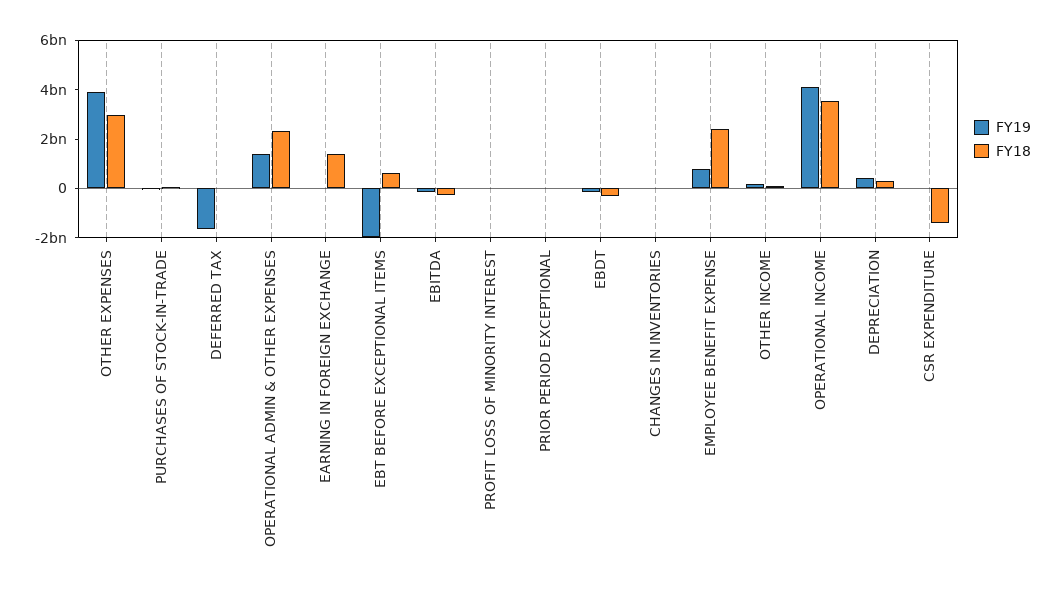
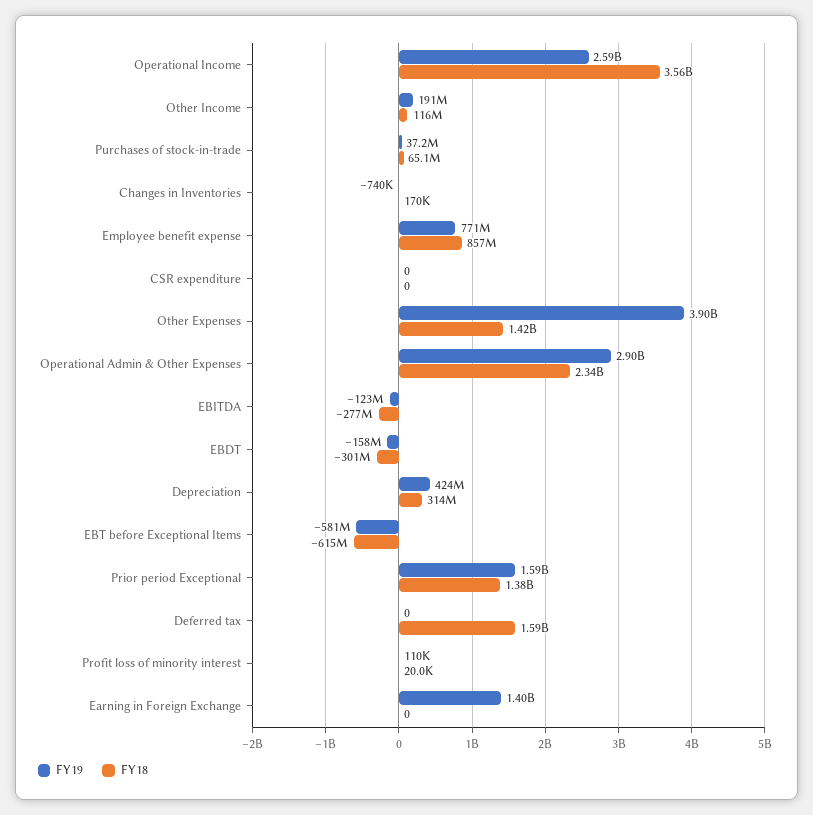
FY18, OTHER EXPENSES: 3000000000 -> 1420000000
FY19, DEFERRED TAX: -1500000000 -> 0
FY18, DEFERRED TAX: 0 -> 1590000000
FY19, OPERATIONAL ADMIN & OTHER EXPENSES: 1500000000 -> 2900000000
FY19, EARNING IN FOREIGN EXCHANGE: 0 -> 1400000000
FY18, EARNING IN FOREIGN EXCHANGE: 1500000000 -> 0
FY19, EBT BEFORE EXCEPTIONAL ITEMS: -2000000000 -> -581000000
FY18, EBT BEFORE EXCEPTIONAL ITEMS: 500000000 -> -615000000
FY19, PRIOR PERIOD EXCEPTIONAL: 0 -> 1590000000
FY18, PRIOR PERIOD EXCEPTIONAL: 0 -> 1380000000
FY18, EMPLOYEE BENEFIT EXPENSE: 2500000000 -> 857000000
FY19, OPERATIONAL INCOME: 4000000000 -> 2590000000
FY18, CSR EXPENDITURE: -1500000000 -> 0

